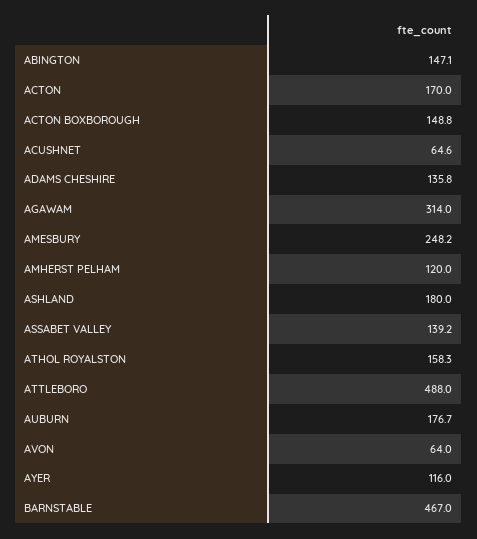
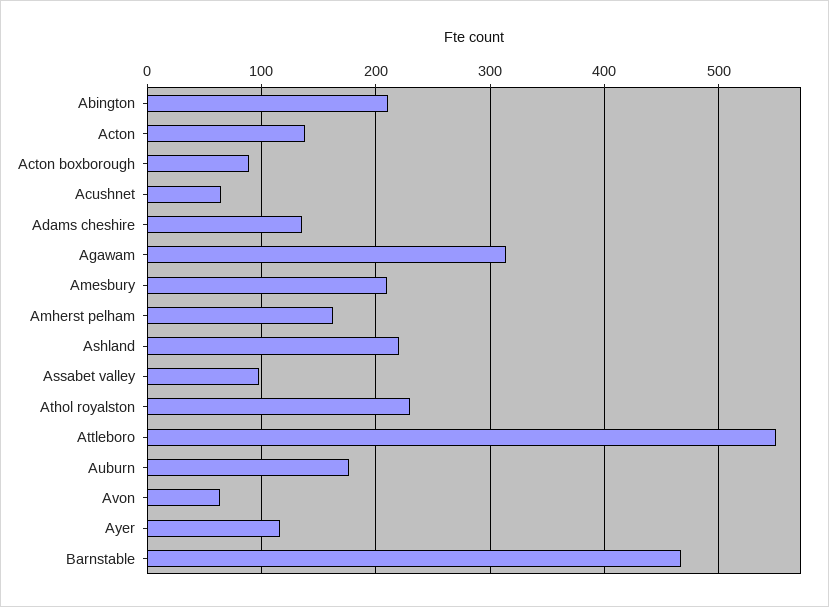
ABINGTON: 147.1 -> 210
ACTON: 170 -> 140
ACTON BOXBOROUGH: 148.8 -> 90
AMESBURY: 248.2 -> 210
AMHERST PELHAM: 120 -> 160
ASHLAND: 180 -> 220
ASSABET VALLEY: 139.2 -> 100
ATHOL ROYALSTON: 158.3 -> 230
ATTLEBORO: 488 -> 550

